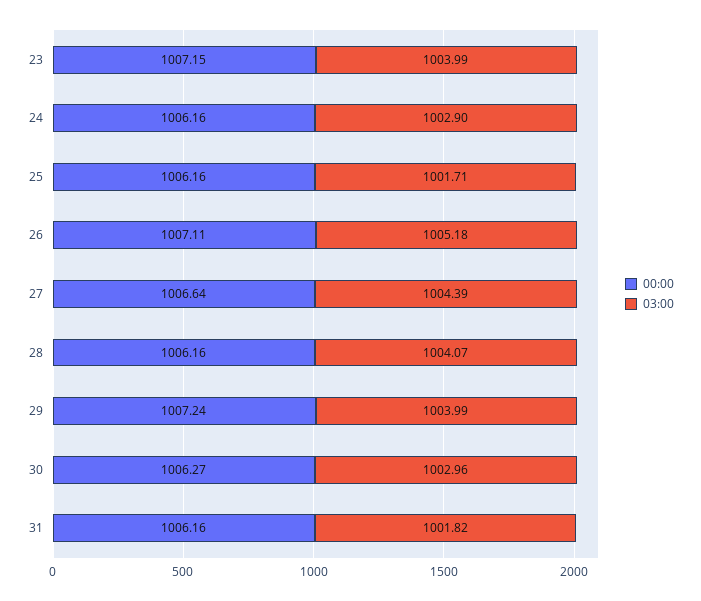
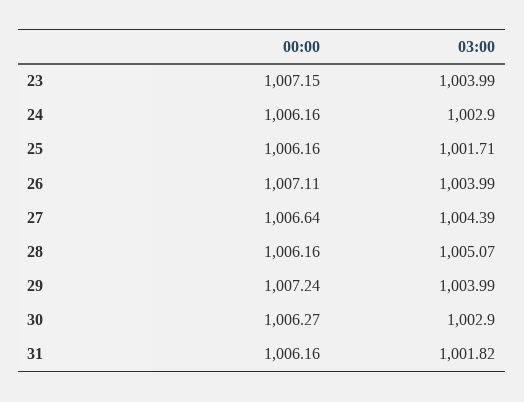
03:00, 26: 1005.18 -> 1003.99
03:00, 28: 1004.07 -> 1005.07
03:00, 30: 1002.96 -> 1002.9

